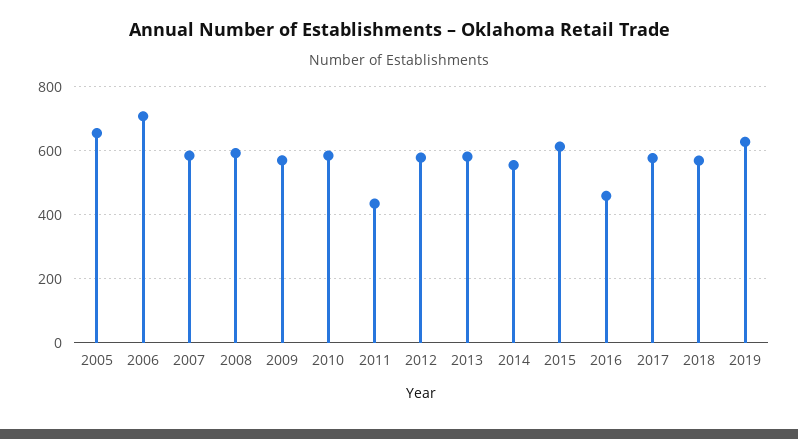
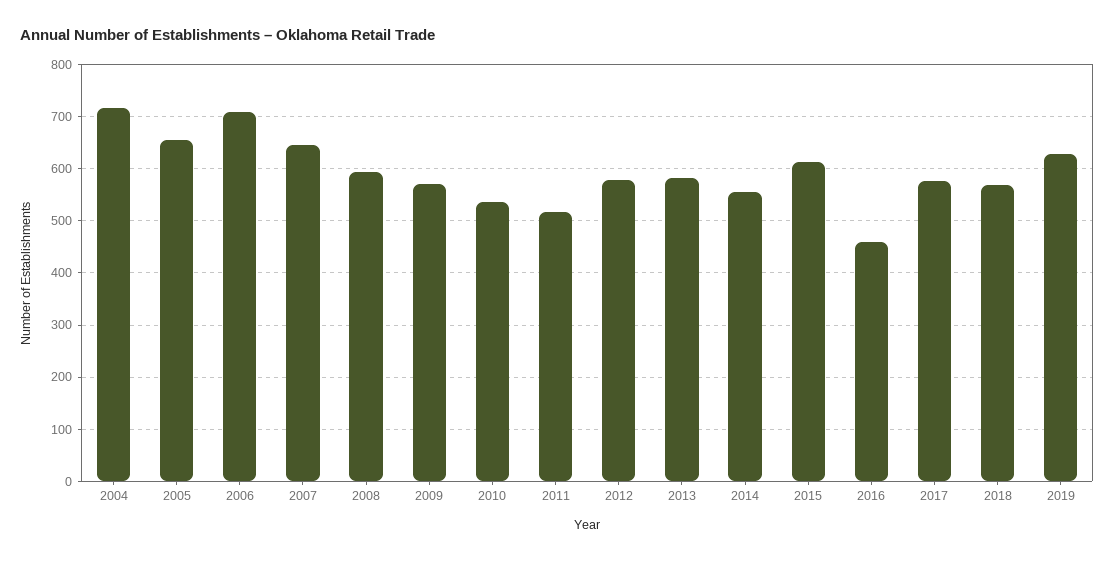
2007: 580 -> 640
2010: 580 -> 540
2011: 440 -> 520
2004: none -> 720

